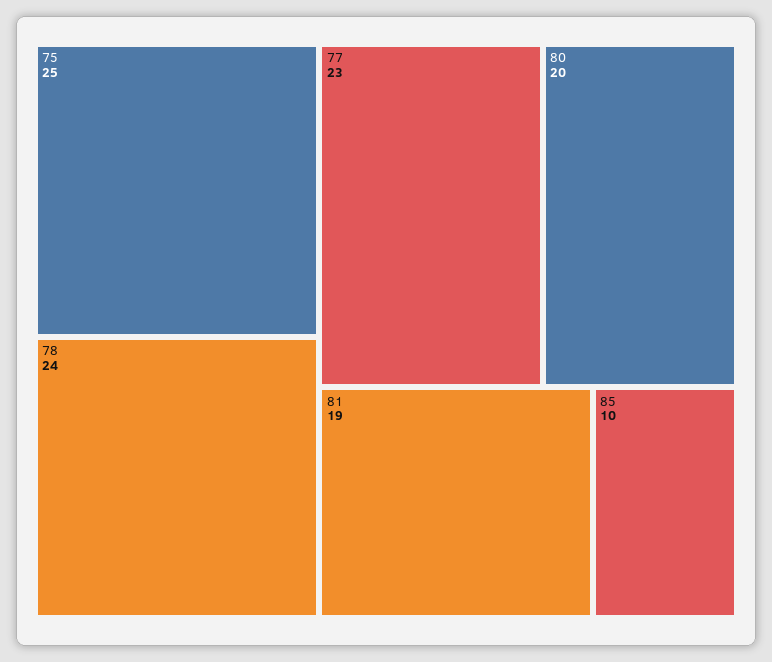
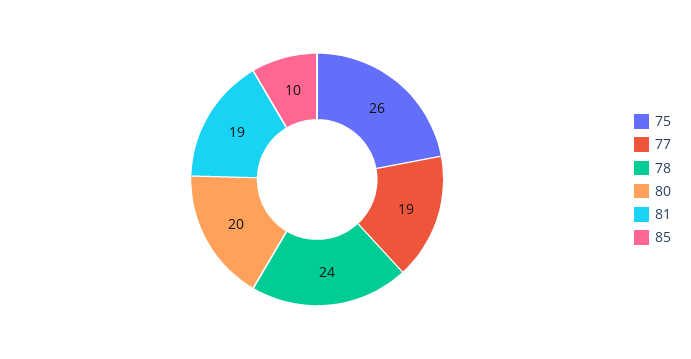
75: 25 -> 26
77: 23 -> 19

